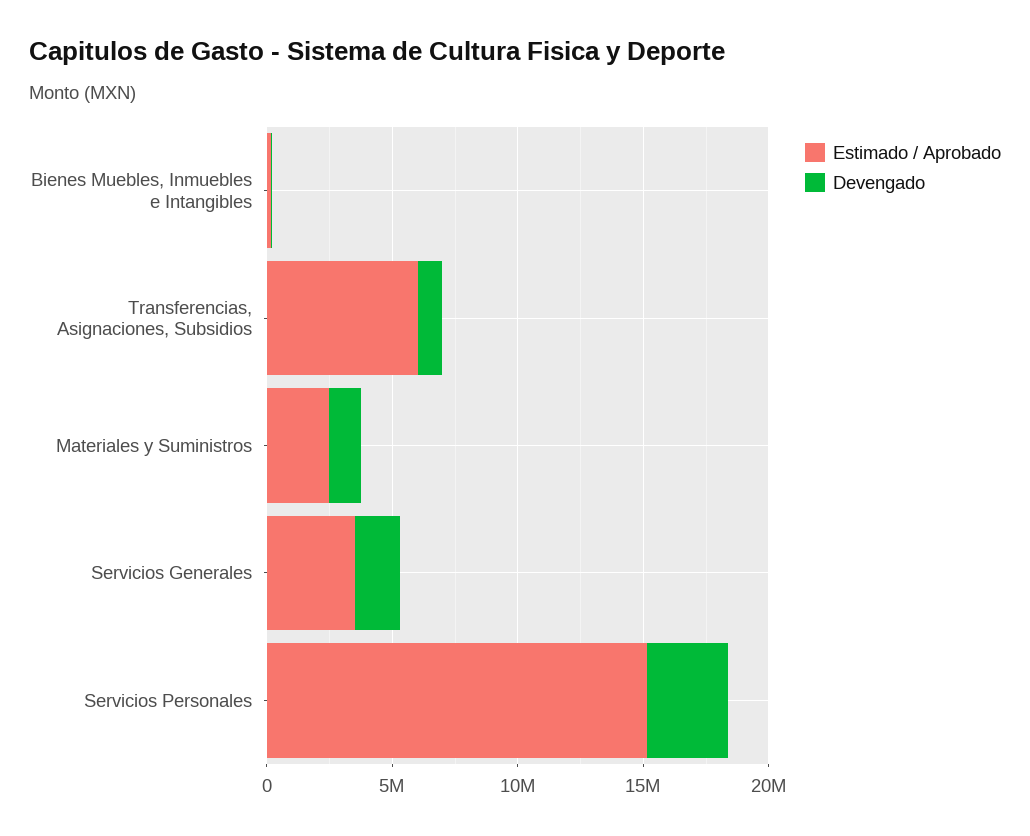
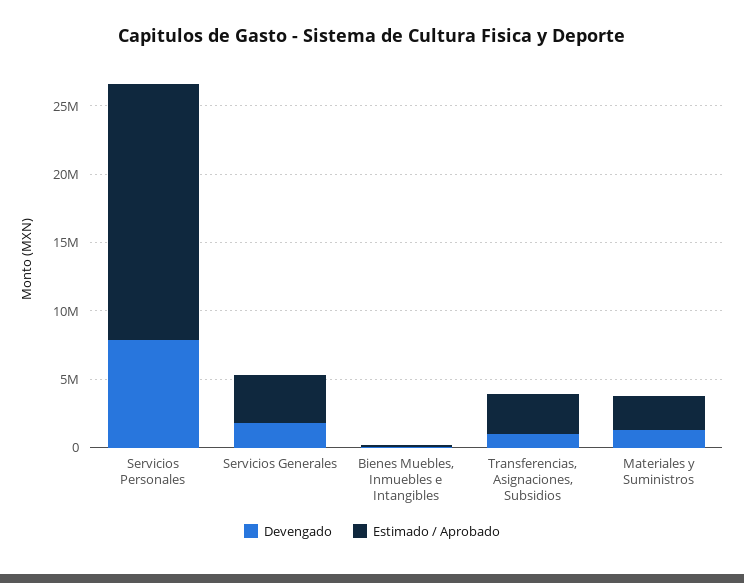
Estimado / Aprobado, Transferencias, Asignaciones, Subsidios: 6000000 -> 3000000
Estimado / Aprobado, Servicios Personales: 15000000 -> 19000000
Devengado, Servicios Personales: 3000000 -> 8000000

